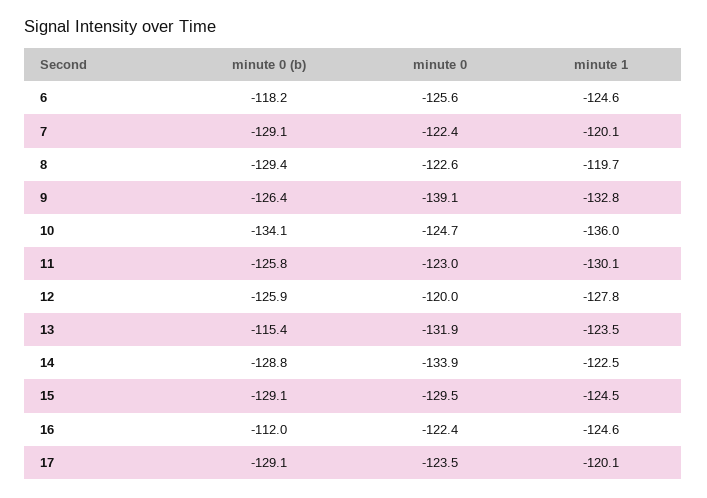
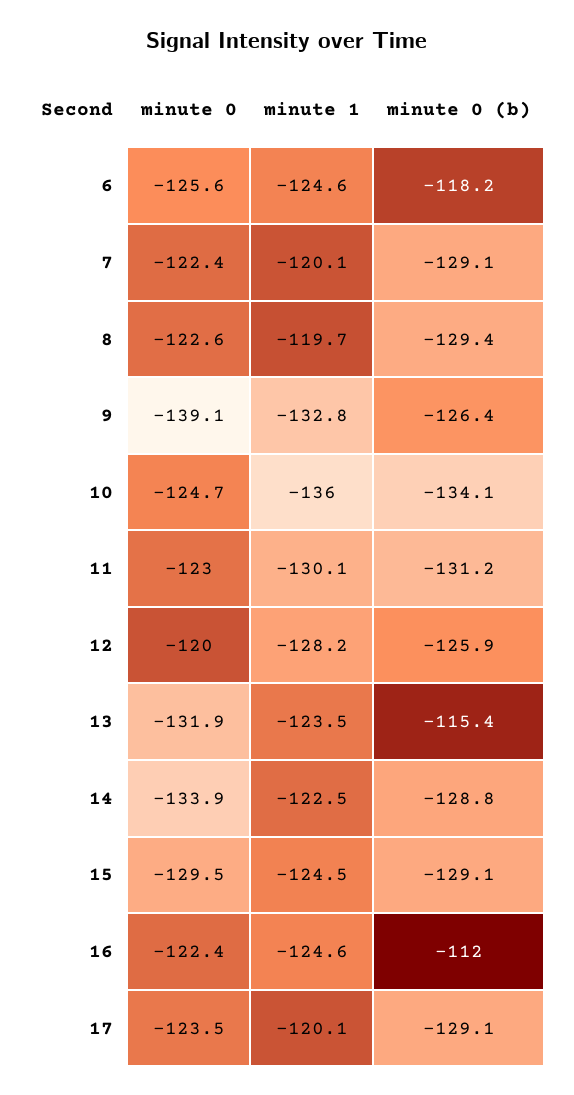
minute 0 (b), 11: -125.8 -> -131.2
minute 1, 12: -127.8 -> -128.2

